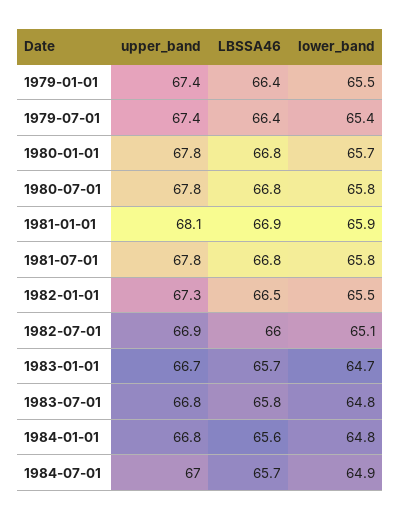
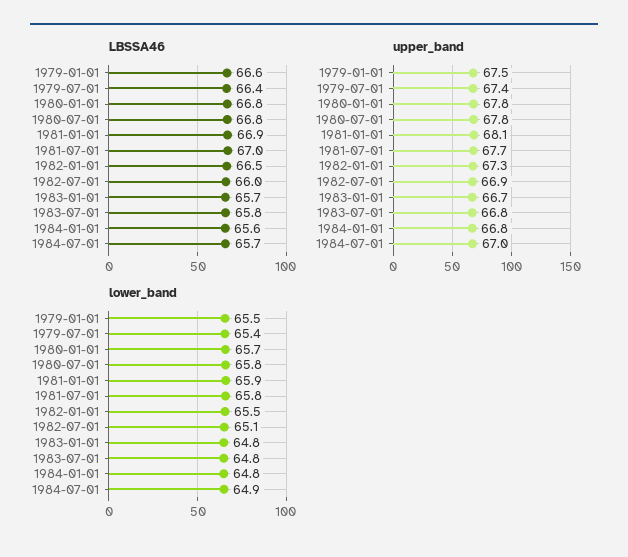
upper_band, 1979-01-01: 67.4 -> 67.5
LBSSA46, 1979-01-01: 66.4 -> 66.6
upper_band, 1981-07-01: 67.8 -> 67.7
LBSSA46, 1981-07-01: 66.8 -> 67
lower_band, 1983-01-01: 64.7 -> 64.8

